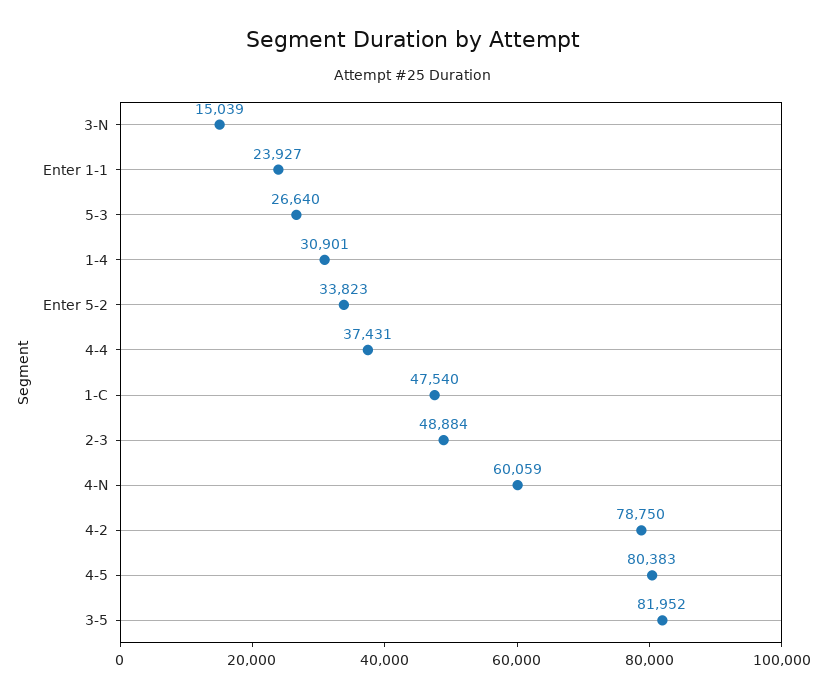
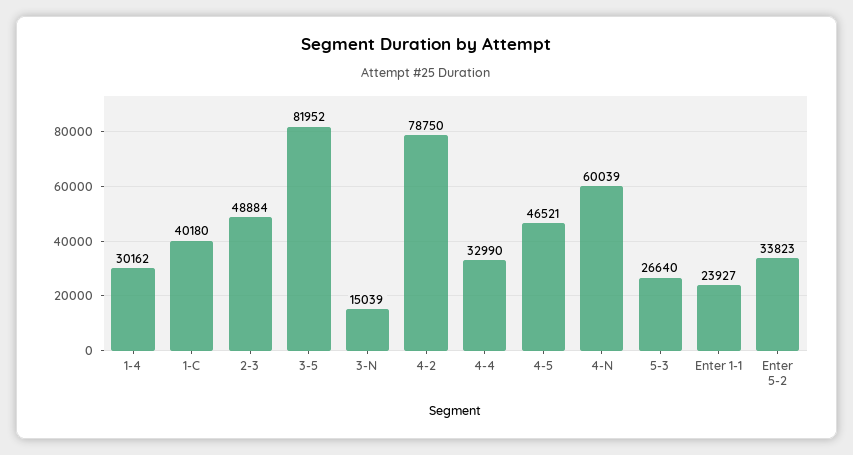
1-4: 30901 -> 30162
4-4: 37431 -> 32990
1-C: 47540 -> 40180
4-N: 60059 -> 60039
4-5: 80383 -> 46521

